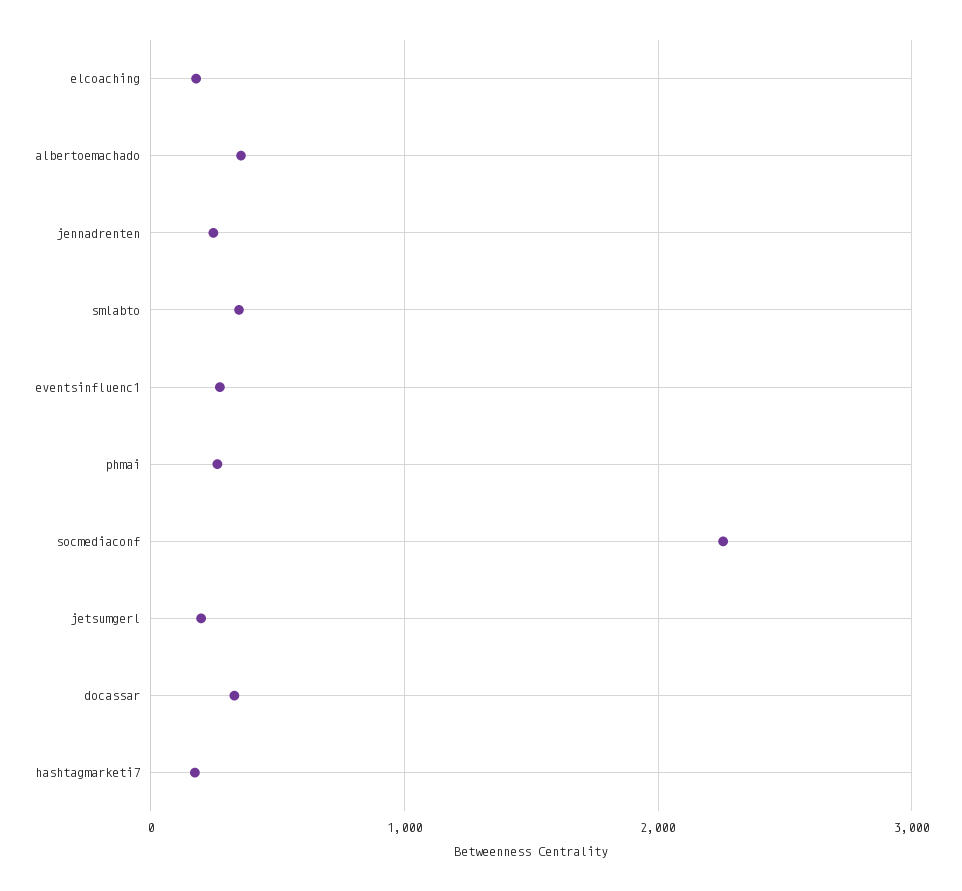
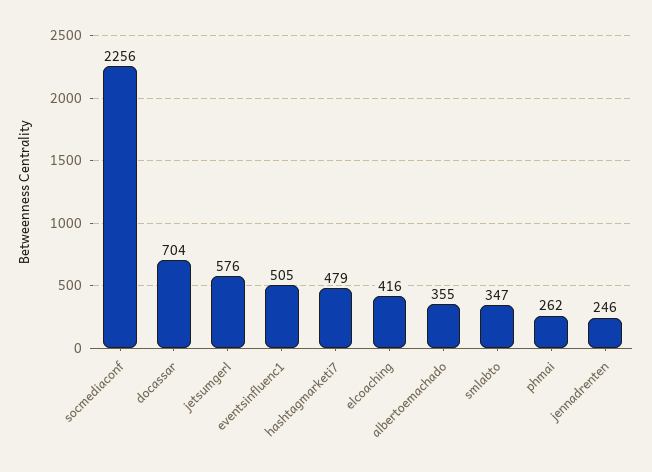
elcoaching: 200 -> 416
eventsinfluenc1: 300 -> 505
jetsumgerl: 200 -> 576
docassar: 300 -> 704
hashtagmarketi7: 200 -> 479

